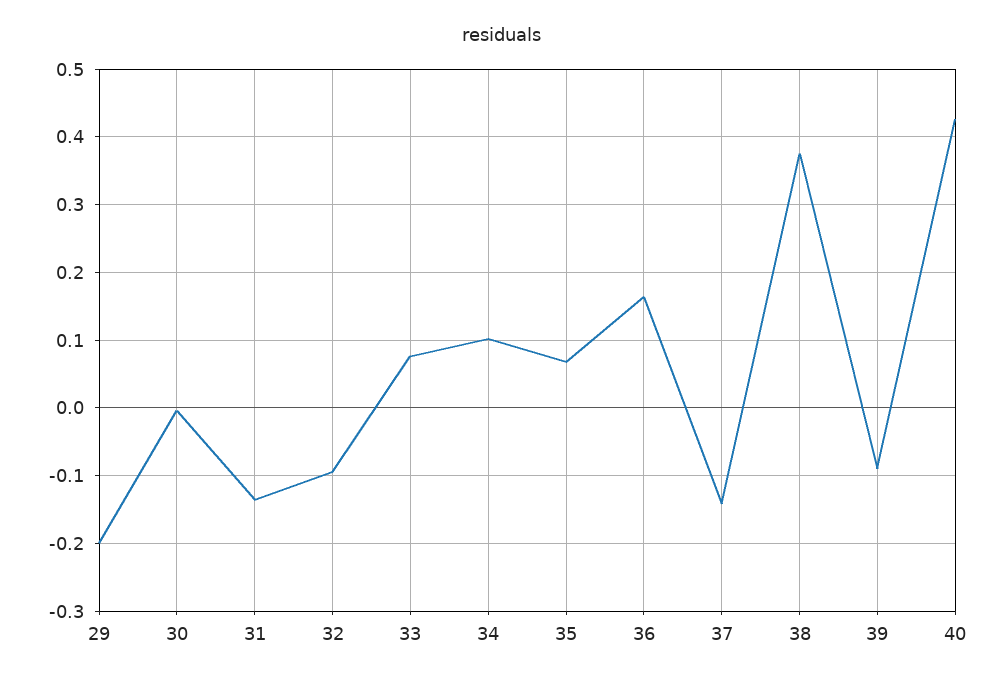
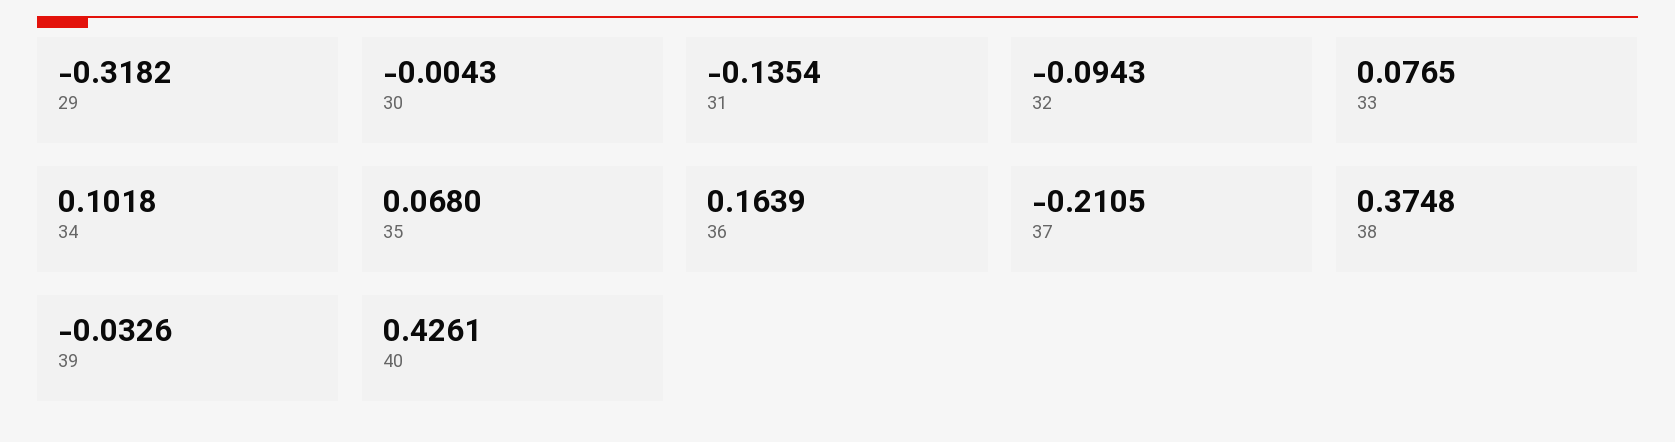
29: -0.2 -> -0.3182
37: -0.14 -> -0.2105
39: -0.09 -> -0.0326

